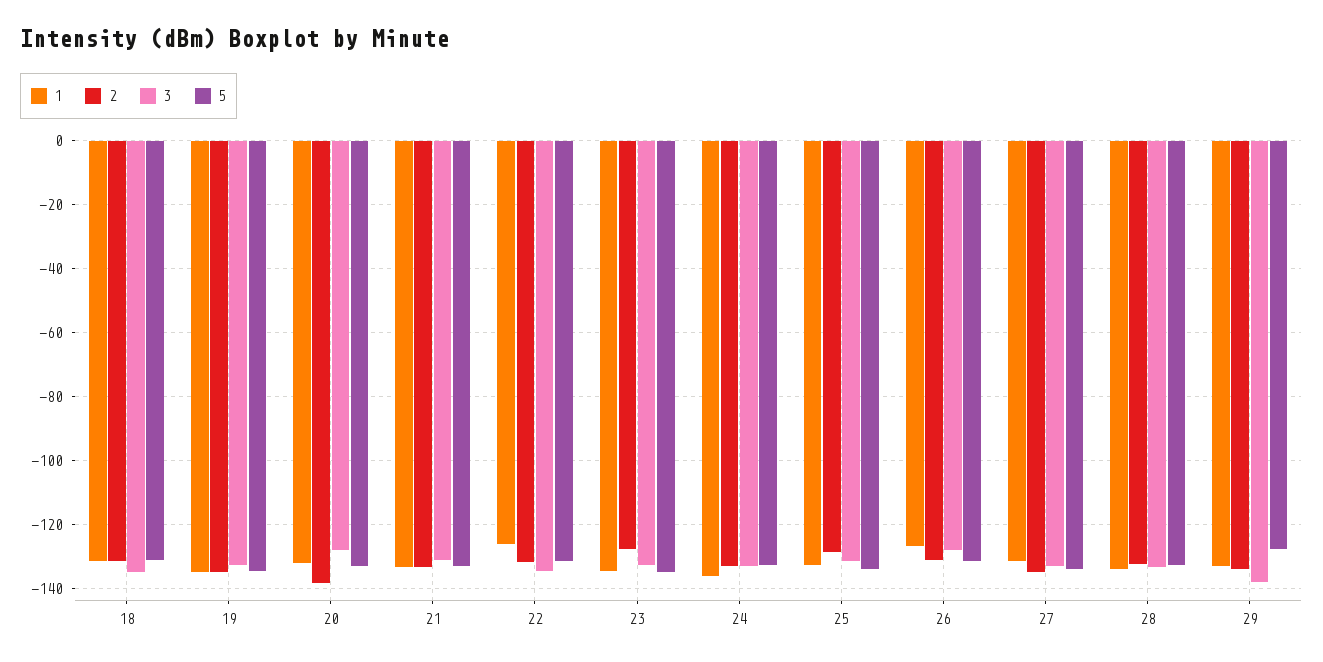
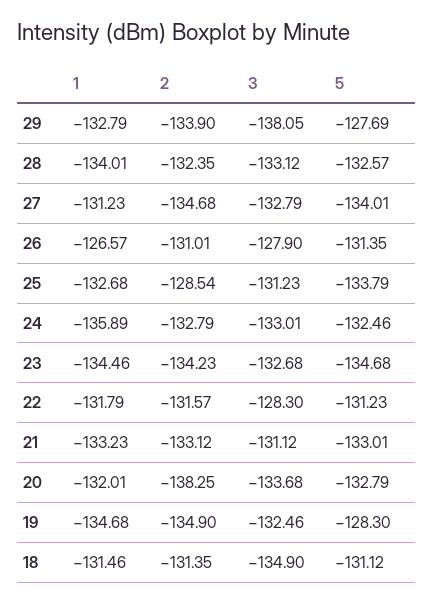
5, 19: -134 -> -128.3
3, 20: -128 -> -133.68
1, 22: -126 -> -131.79
3, 22: -134 -> -128.3
2, 23: -128 -> -134.23

